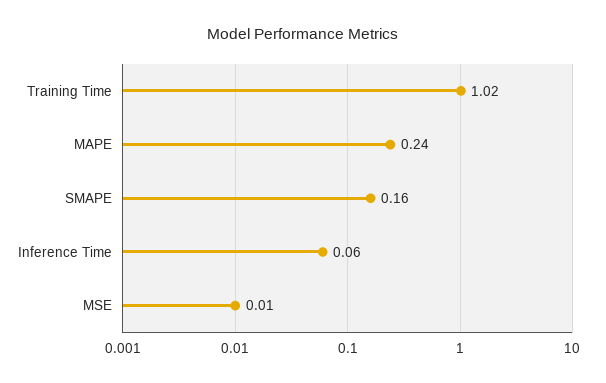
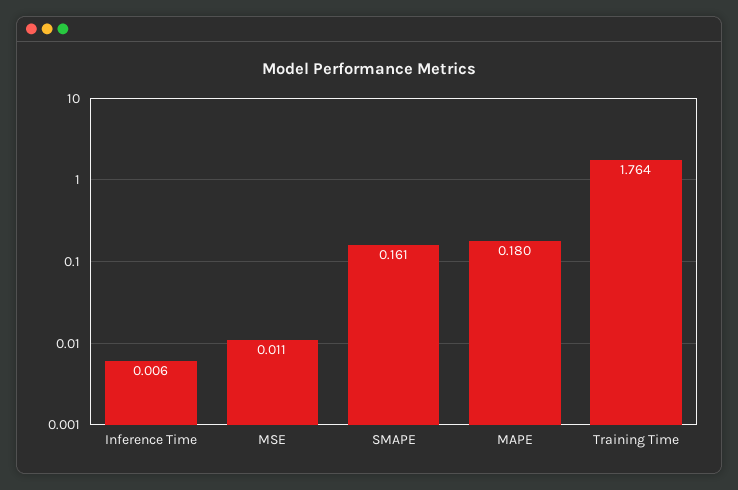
Training Time: 1.02 -> 1.764
MAPE: 0.24 -> 0.18
Inference Time: 0.06 -> 0.006

